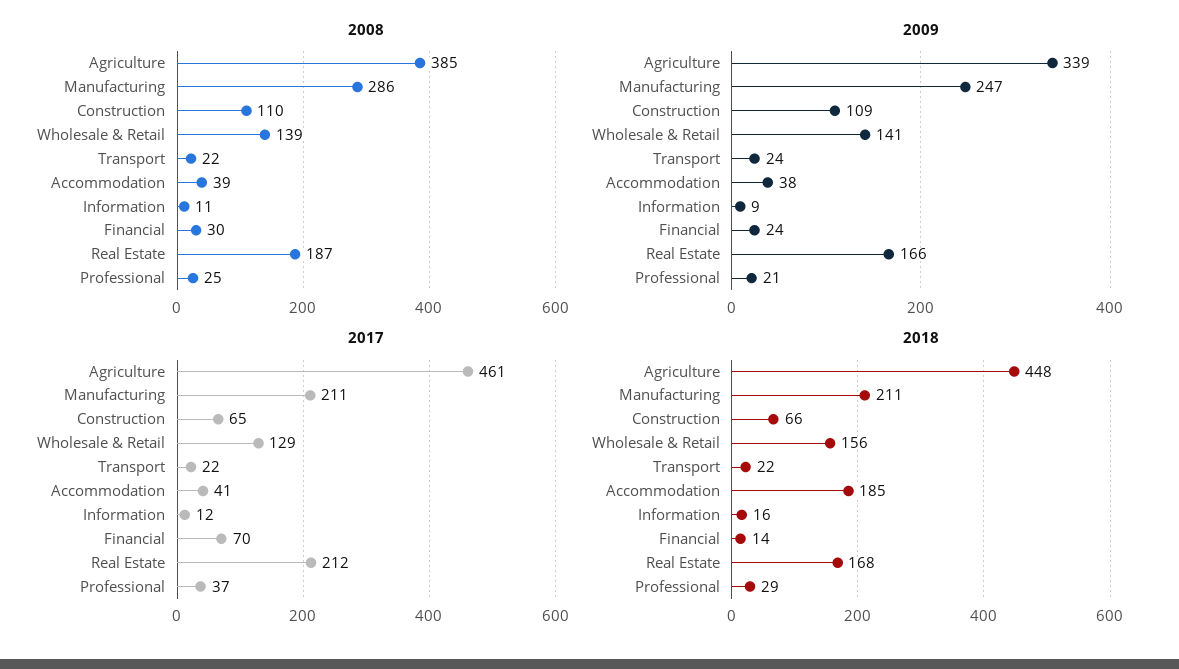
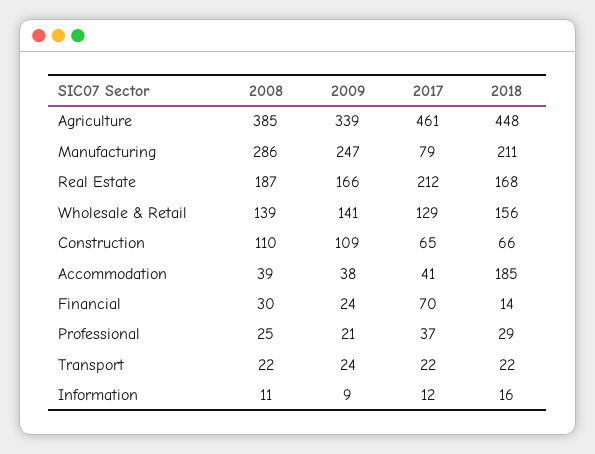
2017, Manufacturing: 211 -> 79

